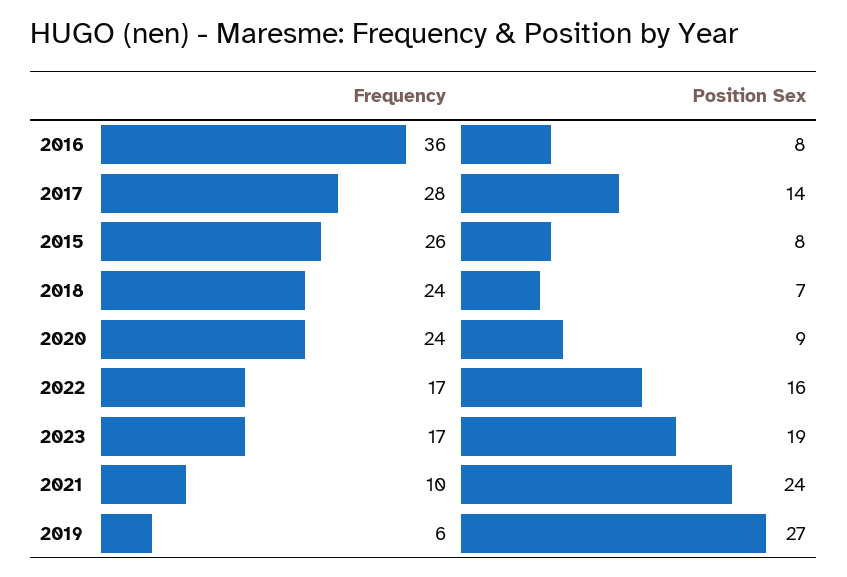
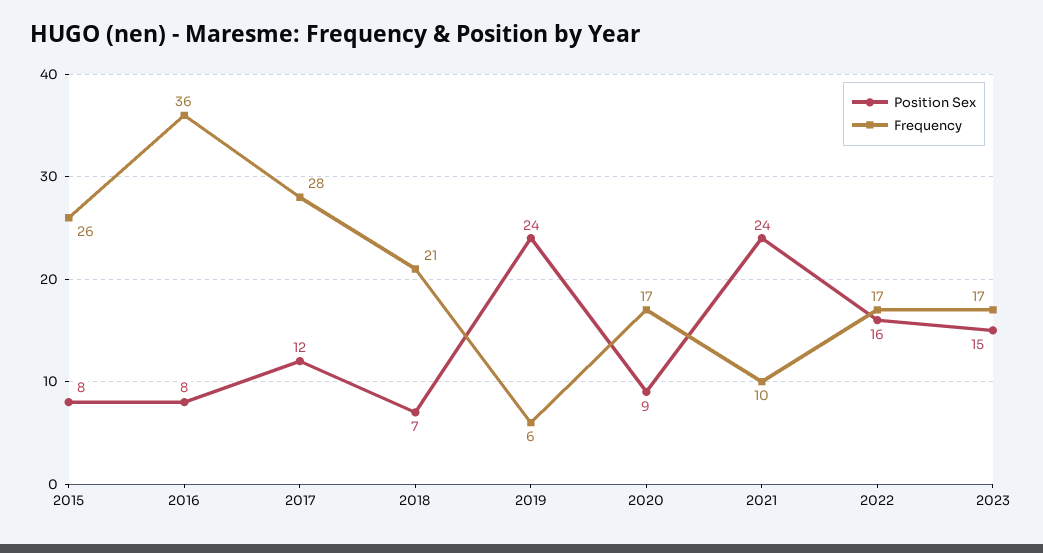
Position Sex, 2017: 14 -> 12
Frequency, 2018: 24 -> 21
Frequency, 2020: 24 -> 17
Position Sex, 2023: 19 -> 15
Position Sex, 2019: 27 -> 24

